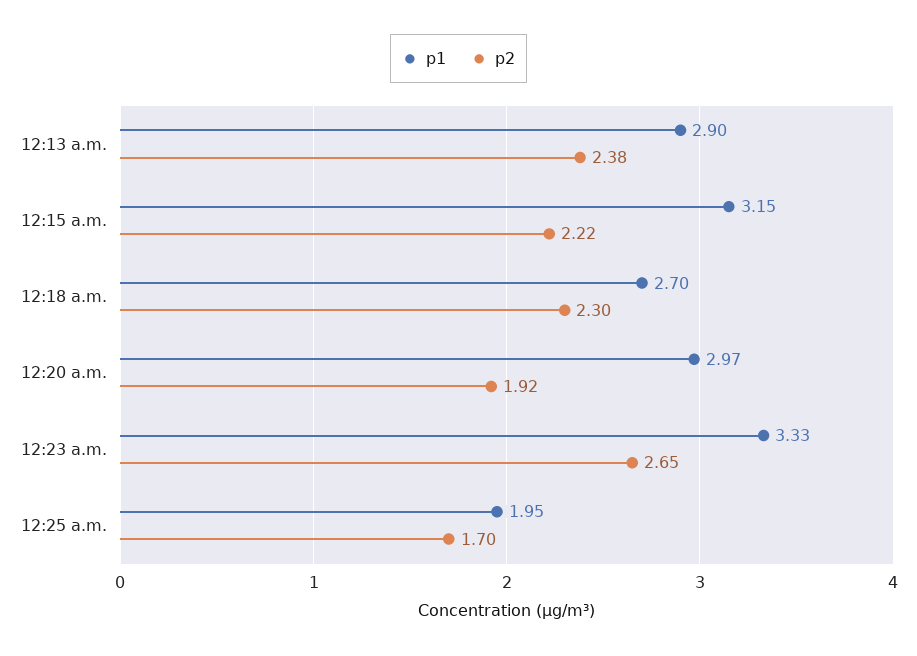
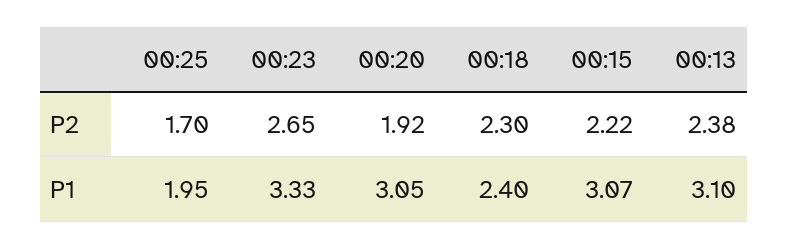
p1, 12:13 a.m.: 2.9 -> 3.1
p1, 12:15 a.m.: 3.15 -> 3.07
p1, 12:18 a.m.: 2.7 -> 2.4
p1, 12:20 a.m.: 2.97 -> 3.05

